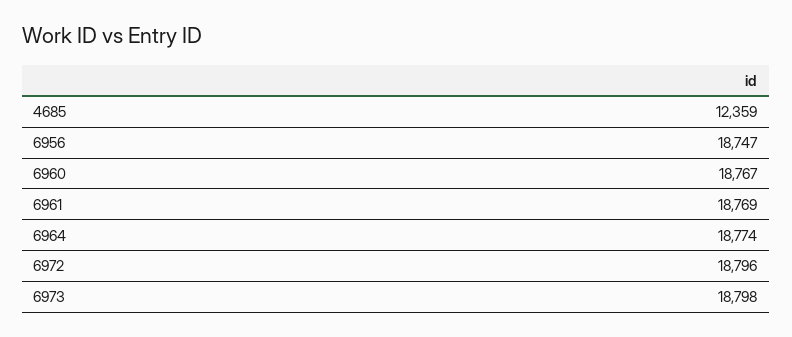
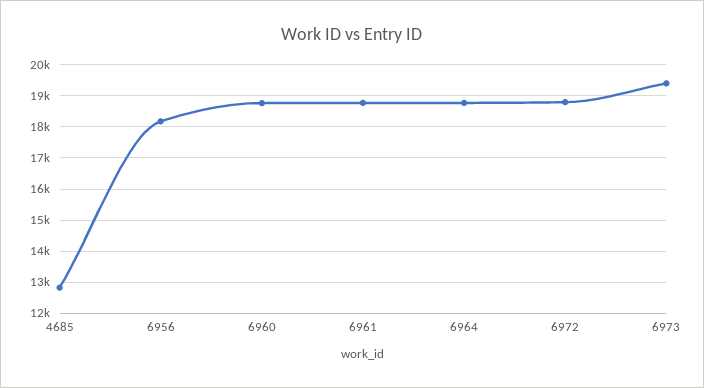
4685: 12359 -> 12800
6956: 18747 -> 18200
6973: 18798 -> 19400

